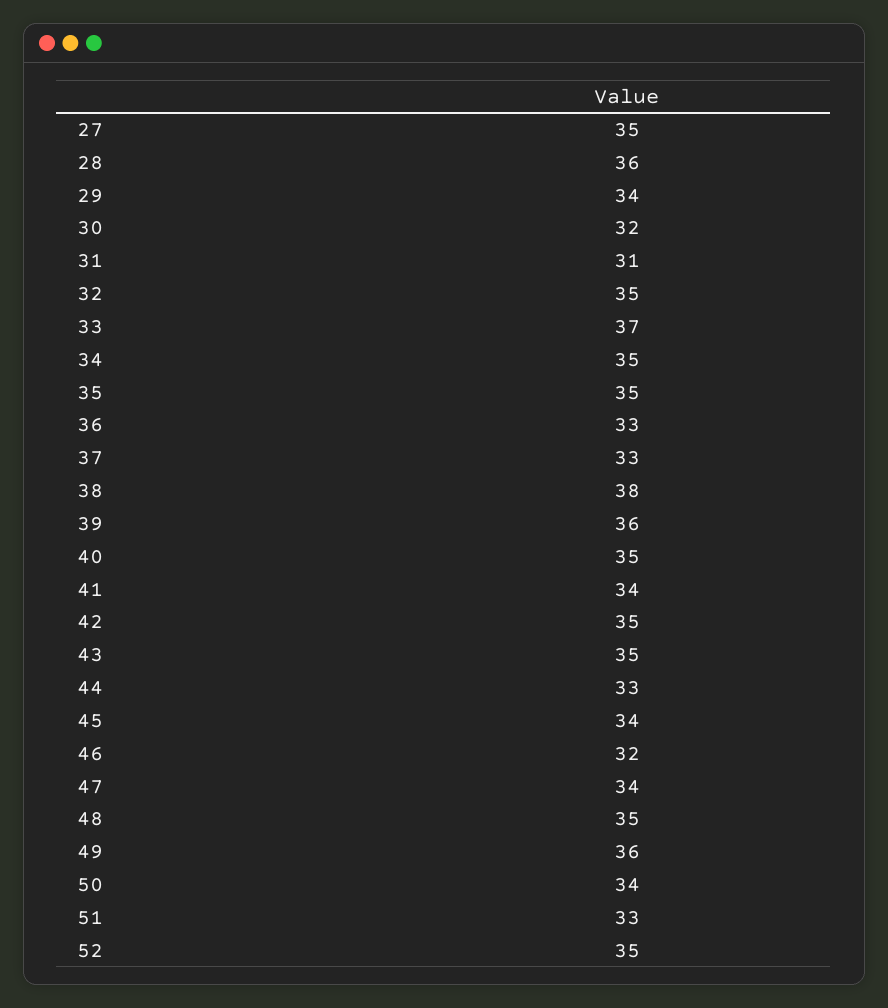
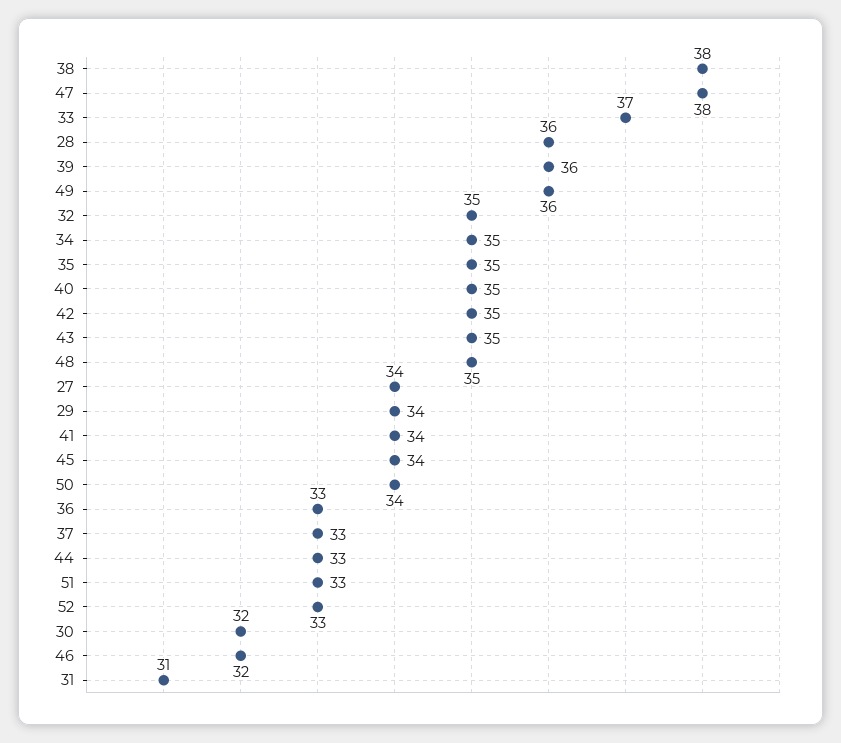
27: 35 -> 34
47: 34 -> 38
52: 35 -> 33

